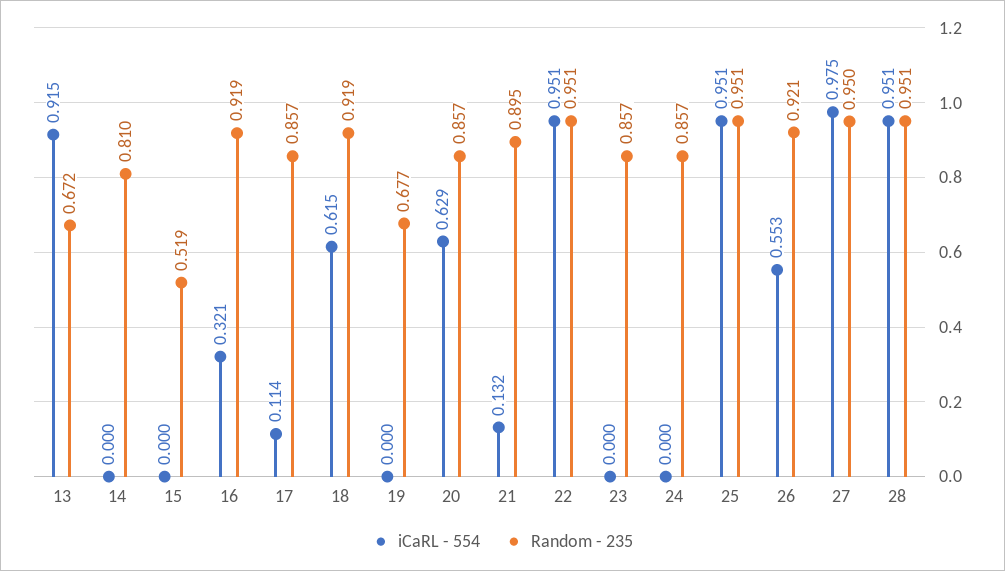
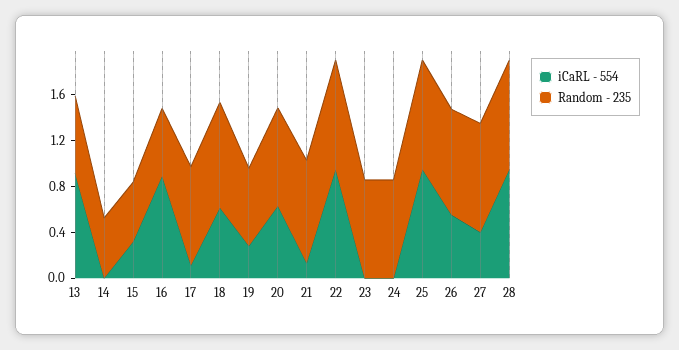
Random - 235, 14: 0.81 -> 0.5
iCaRL - 554, 15: 0 -> 0.3
iCaRL - 554, 16: 0.321 -> 0.9
Random - 235, 16: 0.919 -> 0.6
iCaRL - 554, 19: 0 -> 0.3
iCaRL - 554, 27: 0.975 -> 0.4

